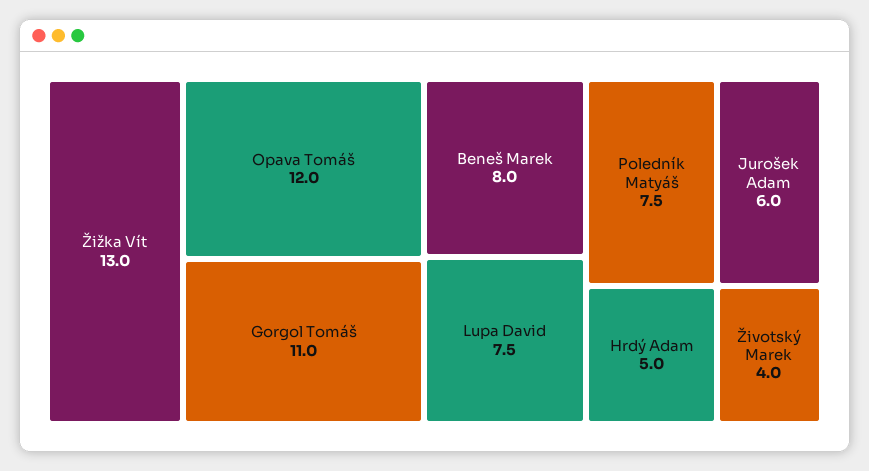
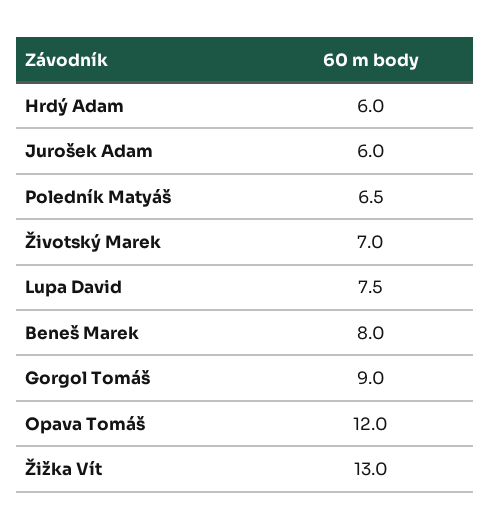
Gorgol Tomáš: 11 -> 9
Poledník Matyáš: 7.5 -> 6.5
Hrdý Adam: 5 -> 6
Životský Marek: 4 -> 7

